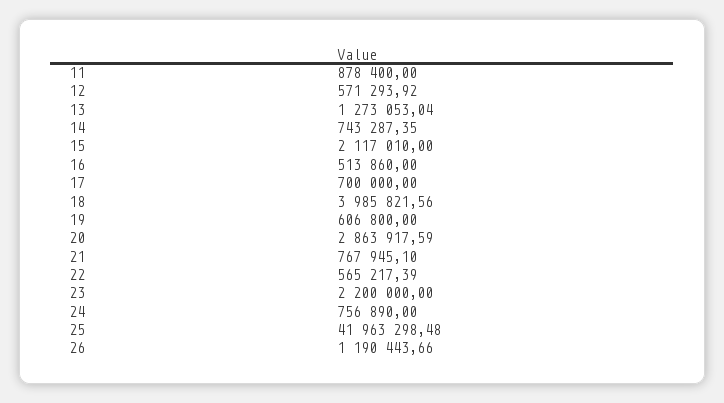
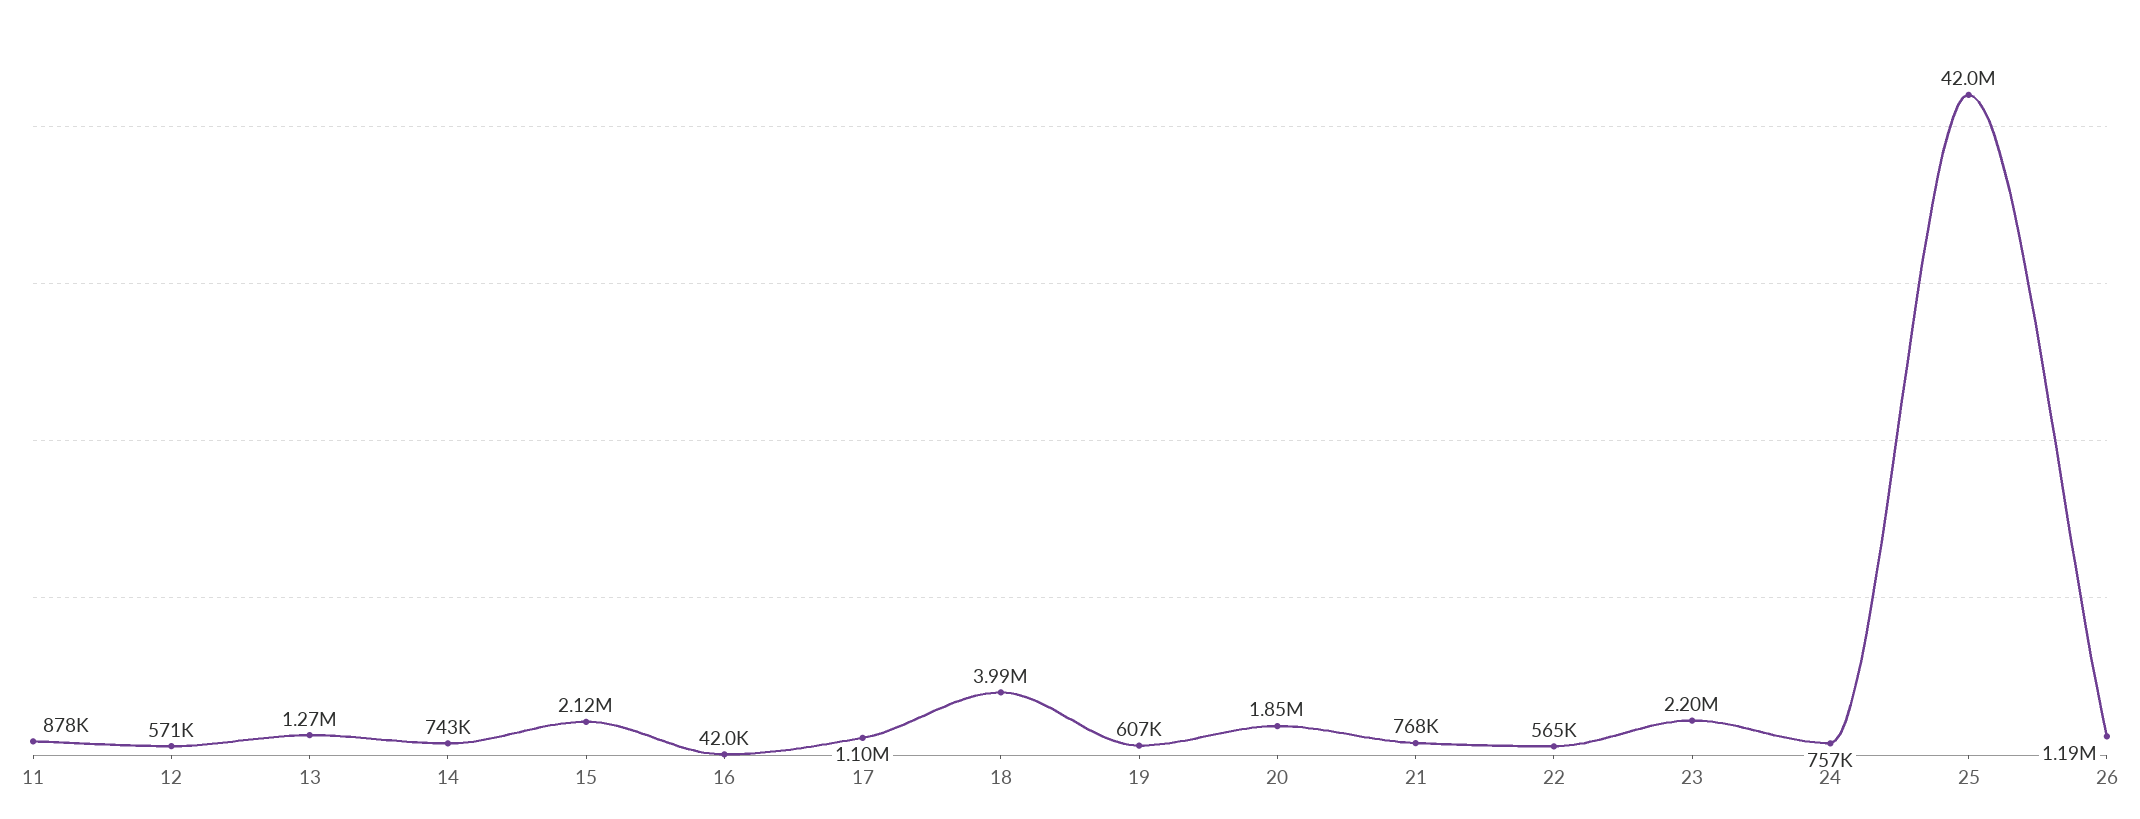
16: 513860 -> 42000
17: 700000 -> 1100000
20: 2863917.59 -> 1850000

